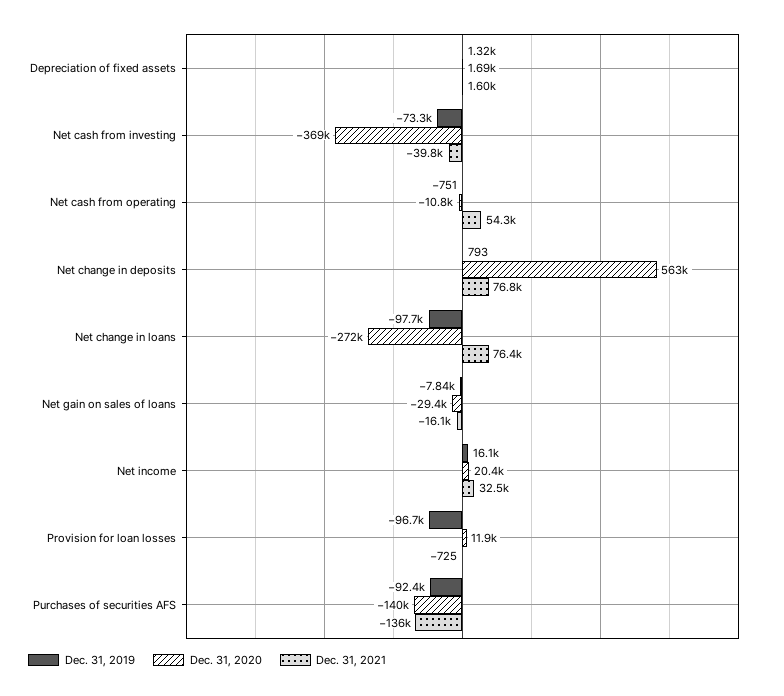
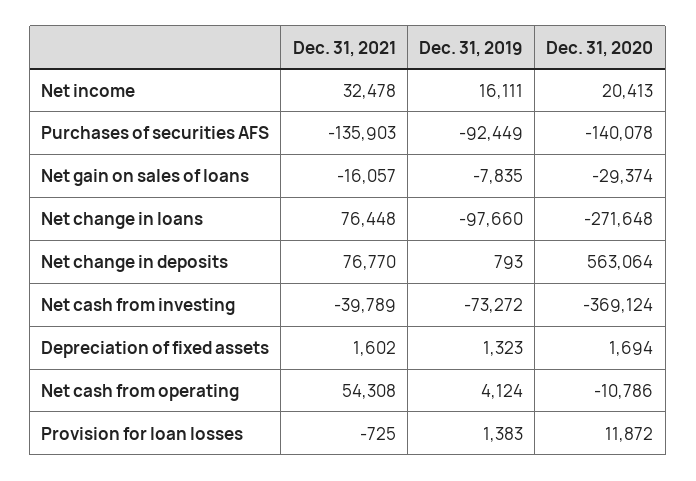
Dec. 31, 2019, Net cash from operating: -751 -> 4124
Dec. 31, 2019, Provision for loan losses: -96700 -> 1383

